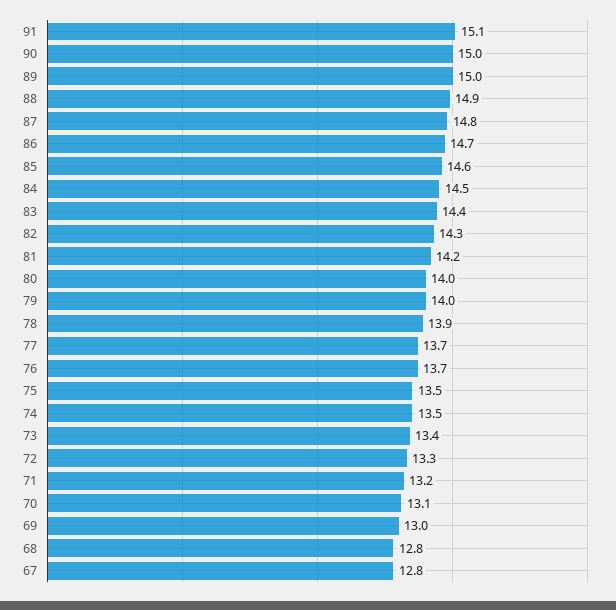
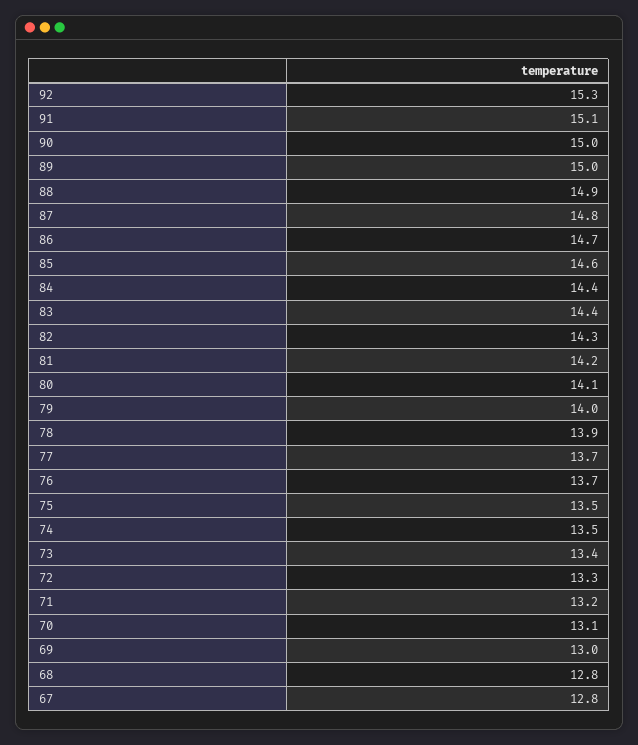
84: 14.5 -> 14.4
80: 14 -> 14.1
92: none -> 15.3

